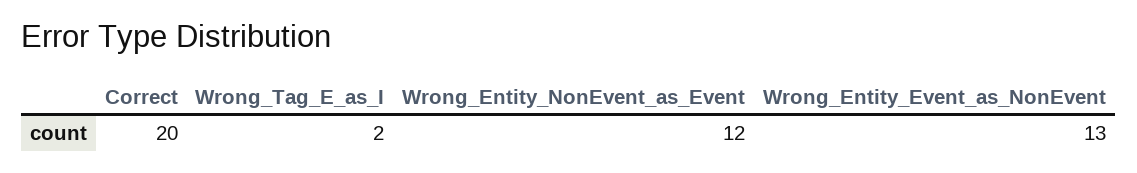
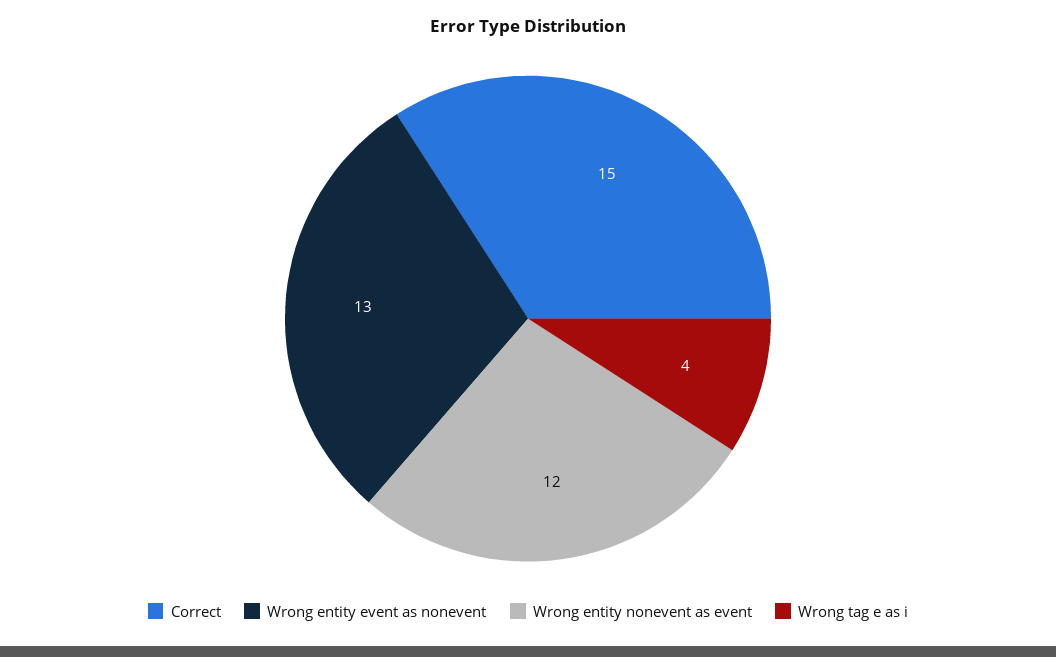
Correct: 20 -> 15
Wrong_Tag_E_as_I: 2 -> 4

